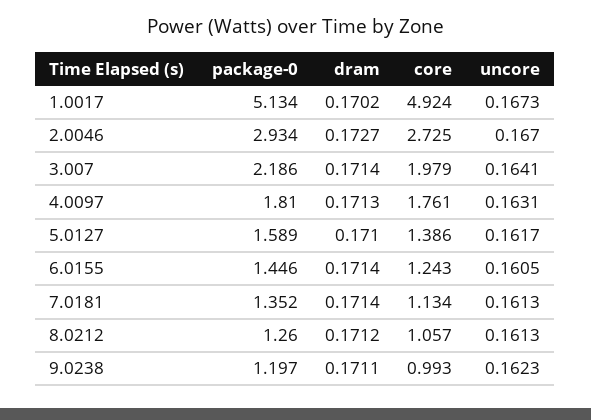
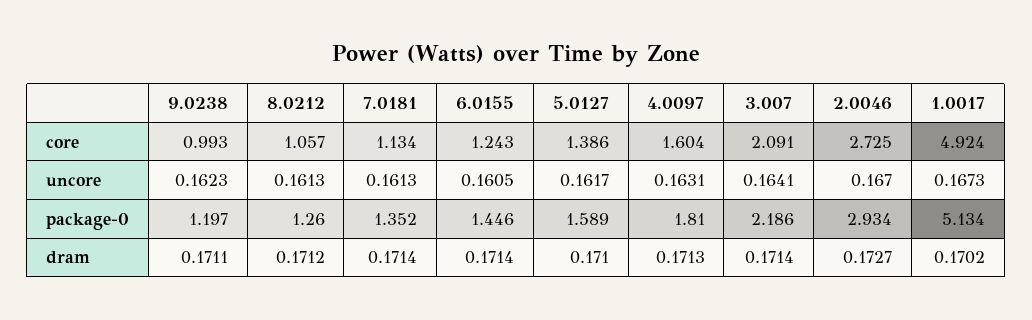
core, 3.007: 1.979 -> 2.091
core, 4.0097: 1.761 -> 1.604

